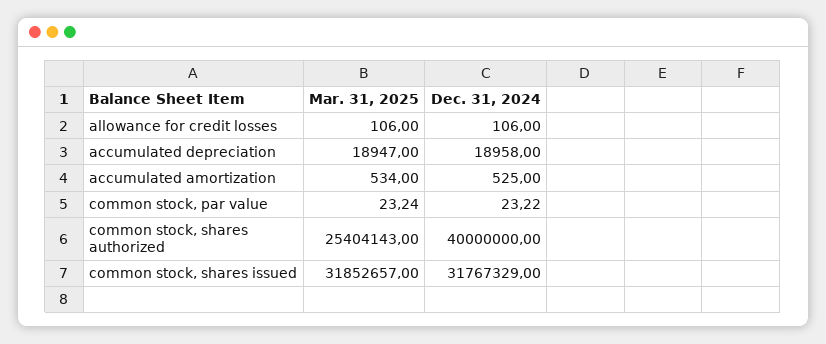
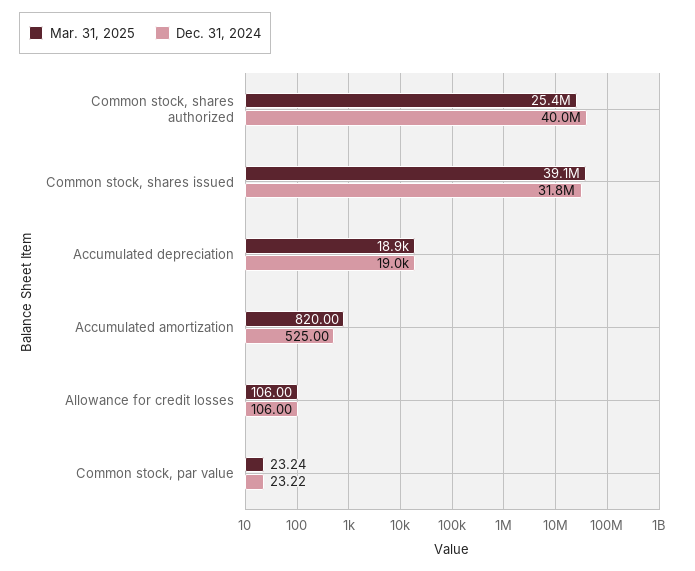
Mar. 31, 2025, accumulated amortization: 534 -> 820
Mar. 31, 2025, common stock, shares issued: 31852657 -> 39100000

